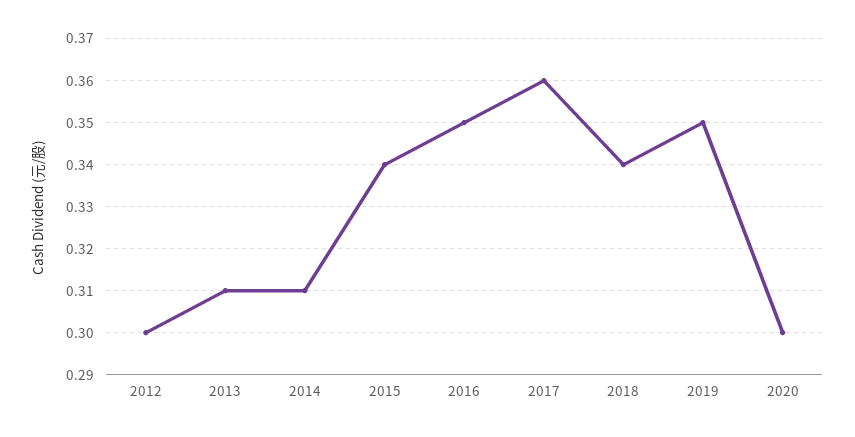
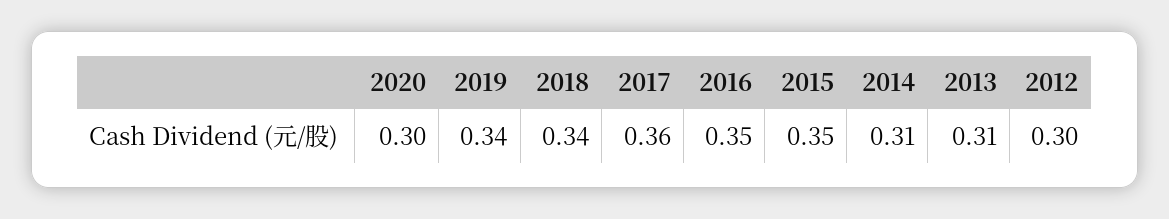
2015: 0.34 -> 0.35
2019: 0.35 -> 0.34

